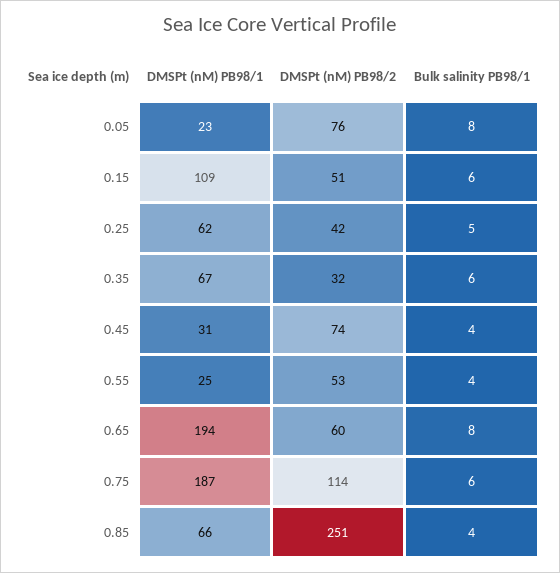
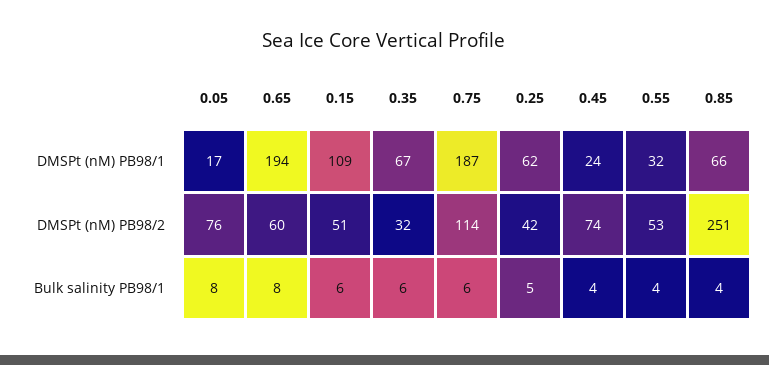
DMSPt (nM) PB98/1, 0.05: 23 -> 17
DMSPt (nM) PB98/1, 0.45: 31 -> 24
DMSPt (nM) PB98/1, 0.55: 25 -> 32

